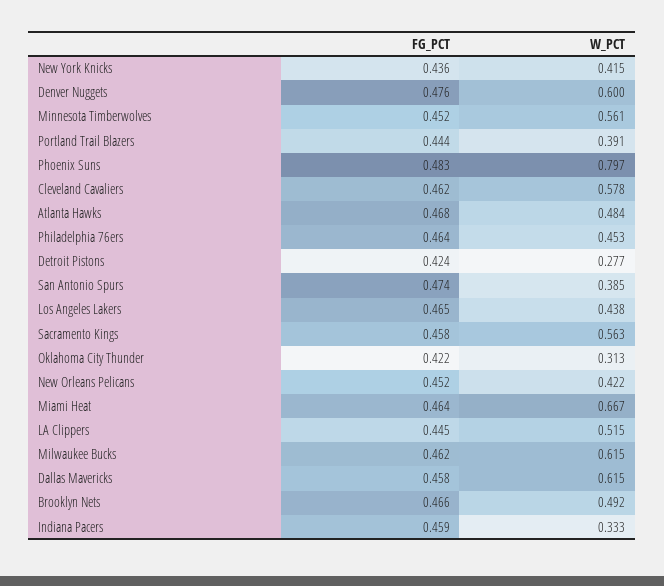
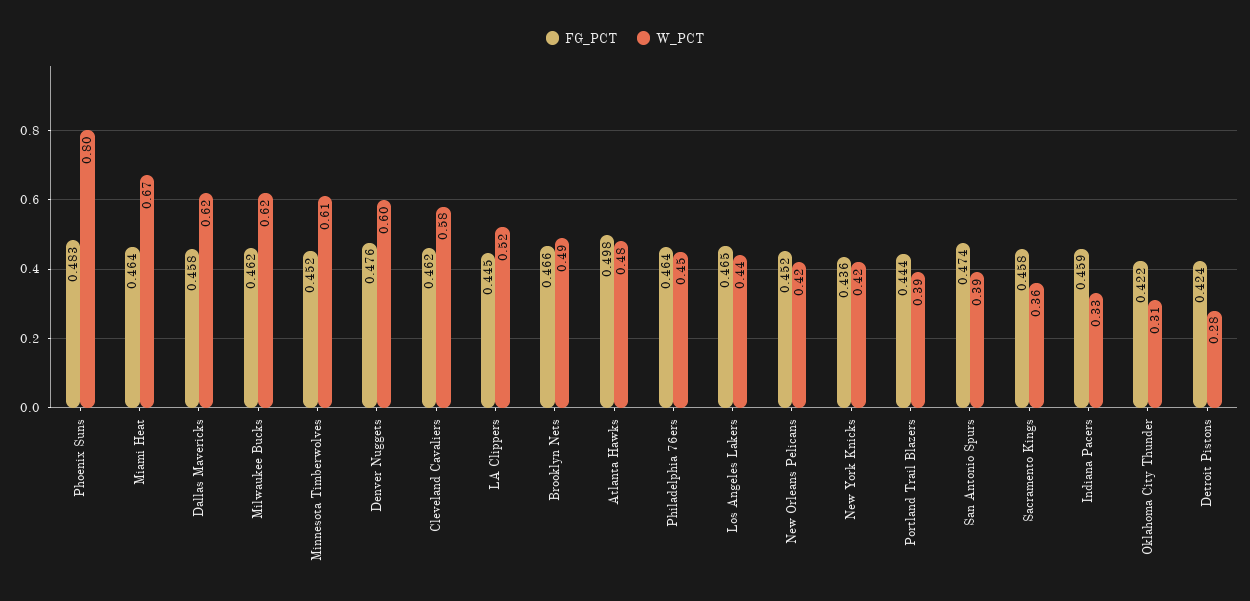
W_PCT, Minnesota Timberwolves: 0.561 -> 0.61
FG_PCT, Atlanta Hawks: 0.468 -> 0.498
W_PCT, Sacramento Kings: 0.563 -> 0.36

